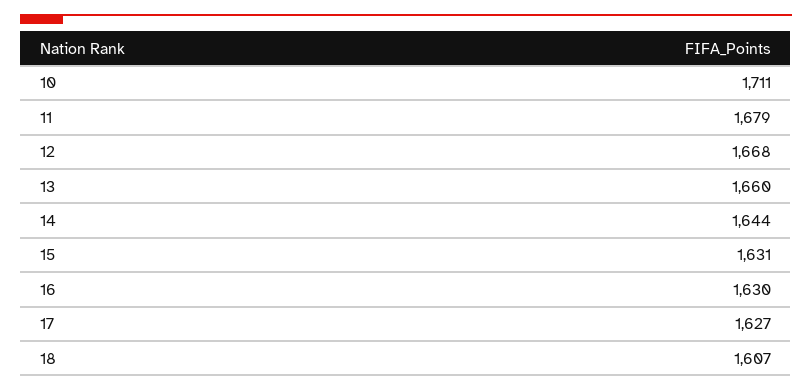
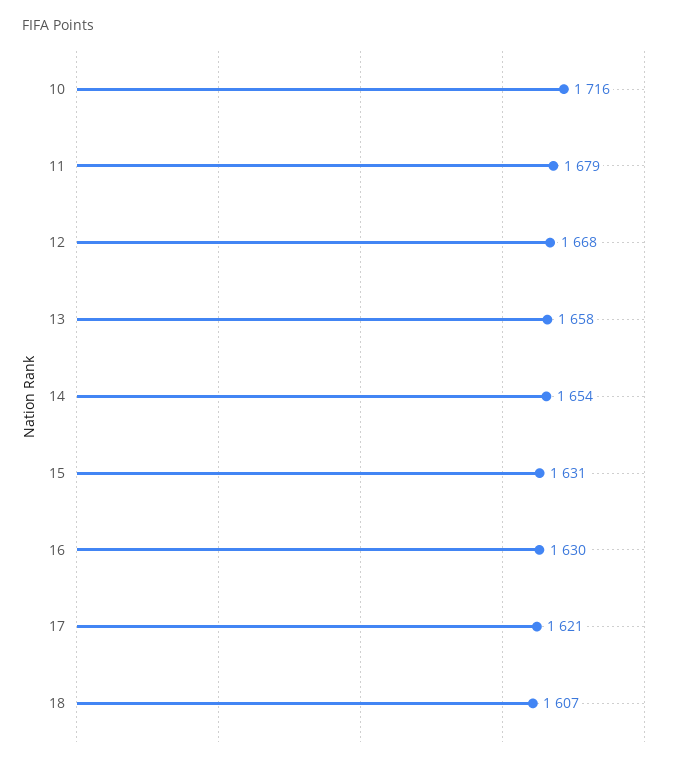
10: 1711 -> 1716
13: 1660 -> 1658
14: 1644 -> 1654
17: 1627 -> 1621

